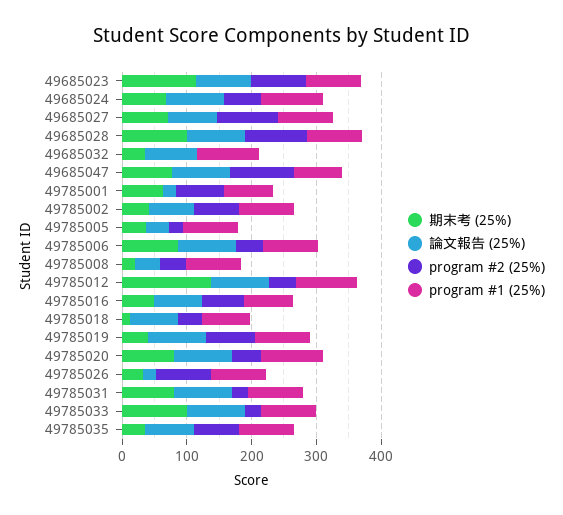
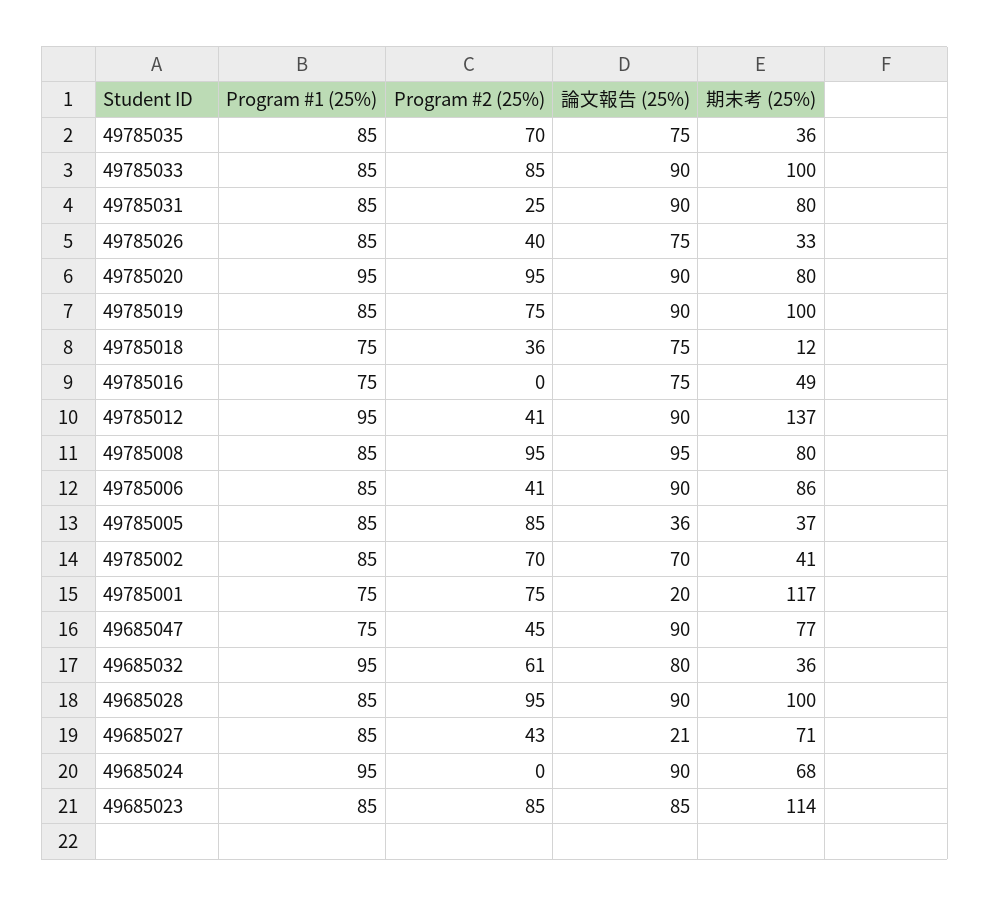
program #2 (25%), 49685024: 60 -> 0
論文報告 (25%), 49685027: 80 -> 21
program #2 (25%), 49685027: 100 -> 43
program #2 (25%), 49685032: 0 -> 61
program #2 (25%), 49685047: 100 -> 45
期末考 (25%), 49785001: 60 -> 117
program #2 (25%), 49785005: 20 -> 85
期末考 (25%), 49785008: 20 -> 80
論文報告 (25%), 49785008: 40 -> 95
program #2 (25%), 49785008: 40 -> 95
program #2 (25%), 49785016: 60 -> 0
期末考 (25%), 49785019: 40 -> 100
program #2 (25%), 49785020: 40 -> 95
論文報告 (25%), 49785026: 20 -> 75
program #2 (25%), 49785026: 80 -> 40
program #2 (25%), 49785033: 20 -> 85

